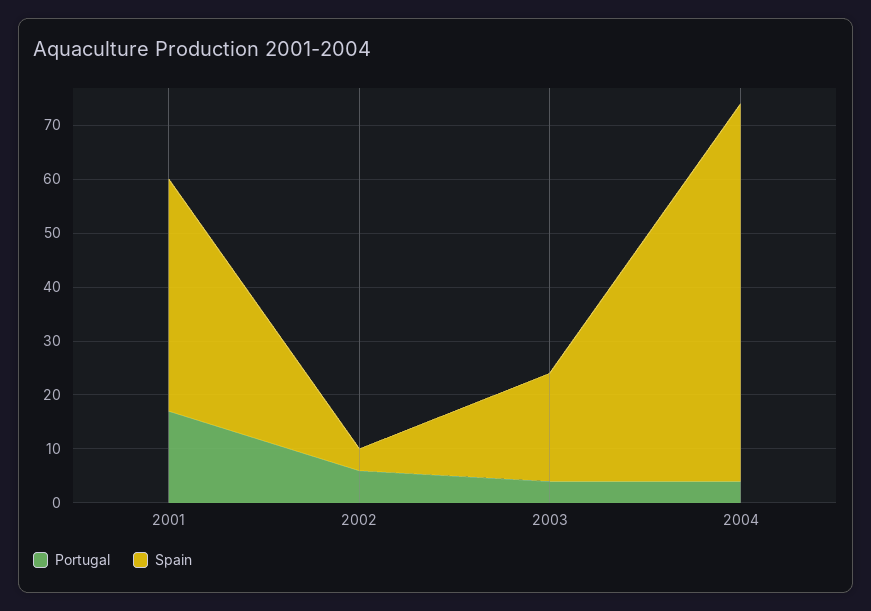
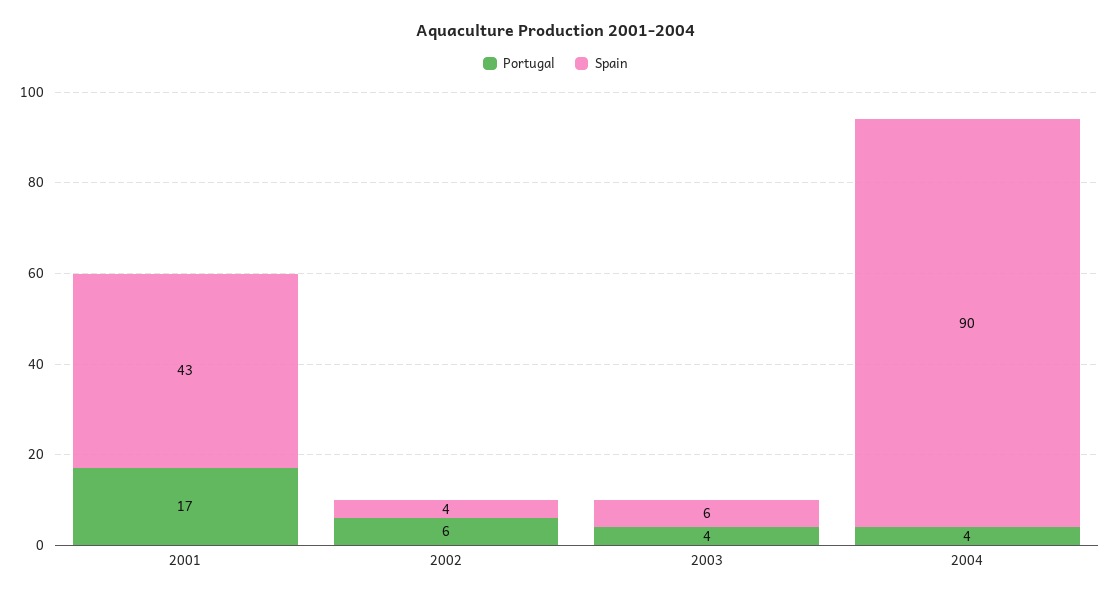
Spain, 2003: 20 -> 6
Spain, 2004: 70 -> 90

